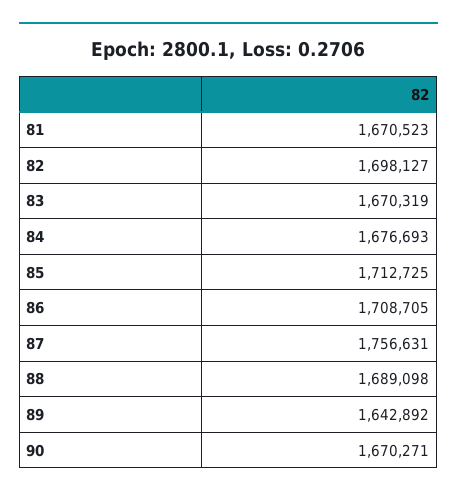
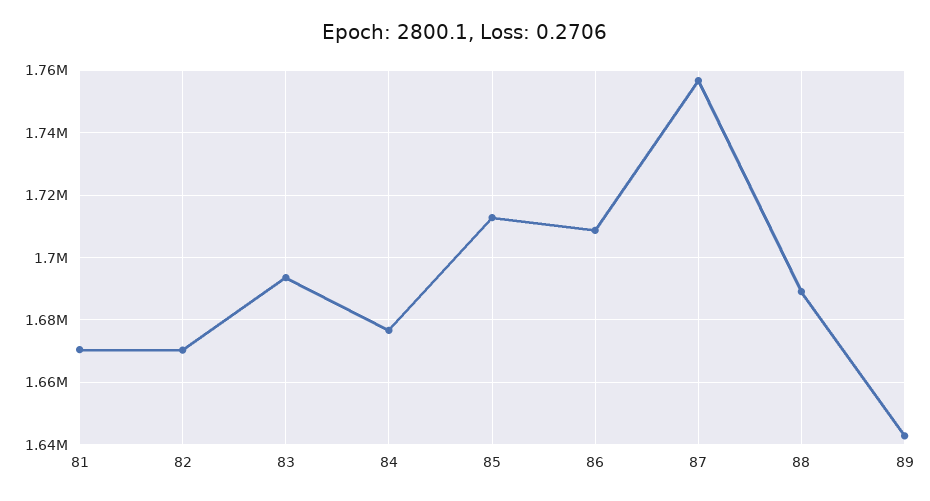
82: 1698127 -> 1670000
83: 1670319 -> 1694000
90: 1670271 -> none

